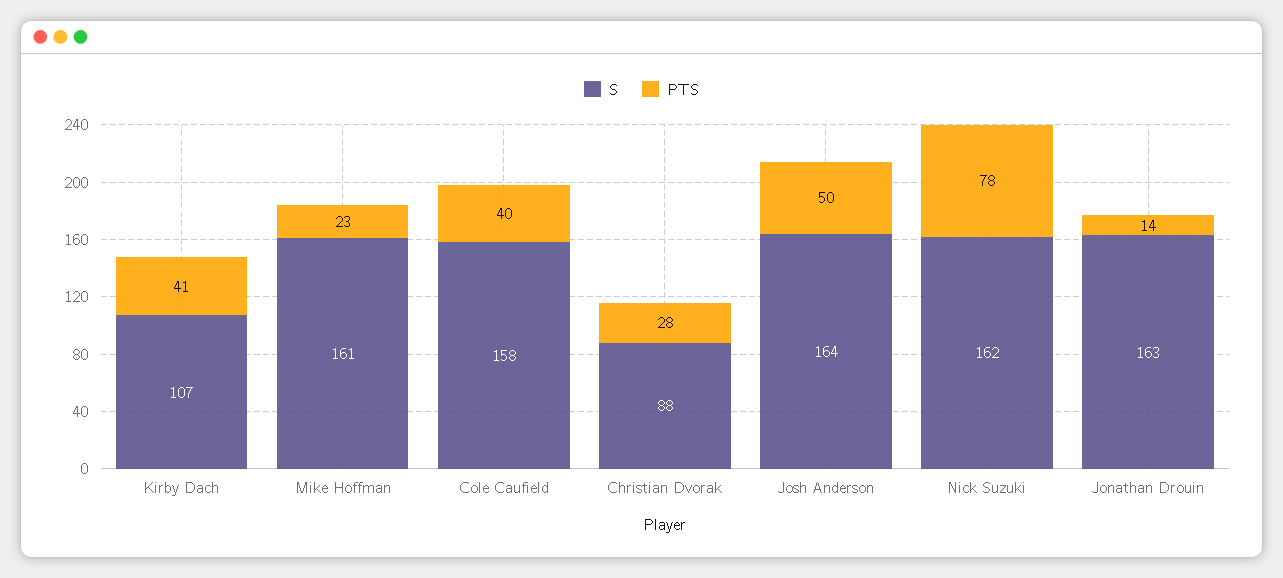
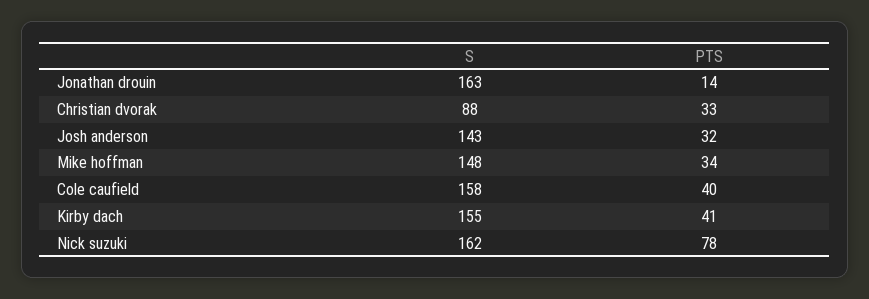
S, Kirby Dach: 107 -> 155
S, Mike Hoffman: 161 -> 148
PTS, Mike Hoffman: 23 -> 34
PTS, Christian Dvorak: 28 -> 33
S, Josh Anderson: 164 -> 143
PTS, Josh Anderson: 50 -> 32

